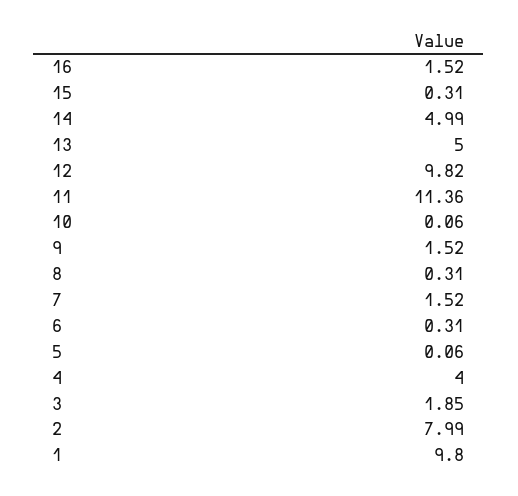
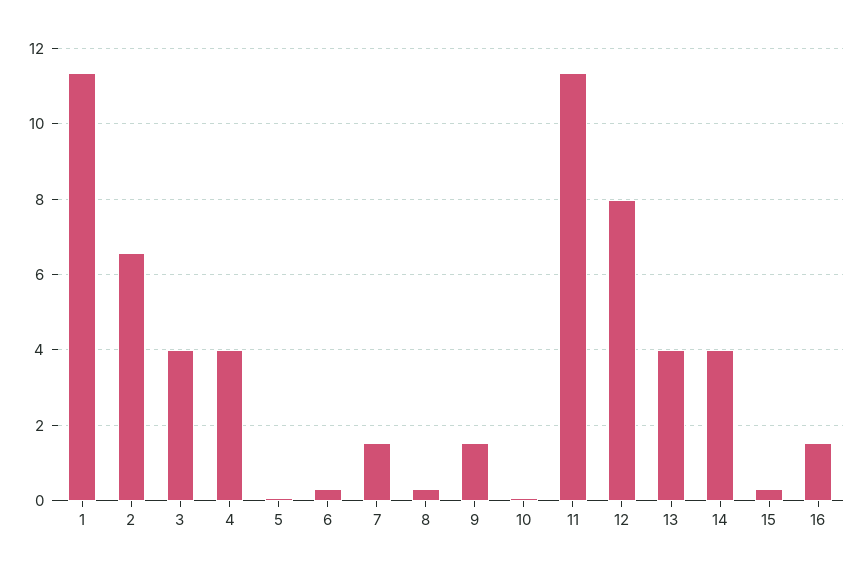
14: 4.99 -> 4
13: 5 -> 4
12: 9.82 -> 8
3: 1.85 -> 4
2: 7.99 -> 6.6
1: 9.8 -> 11.4

